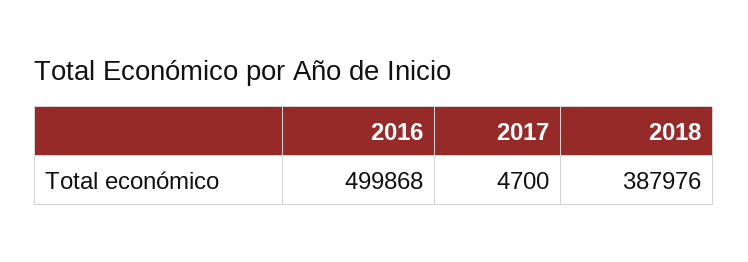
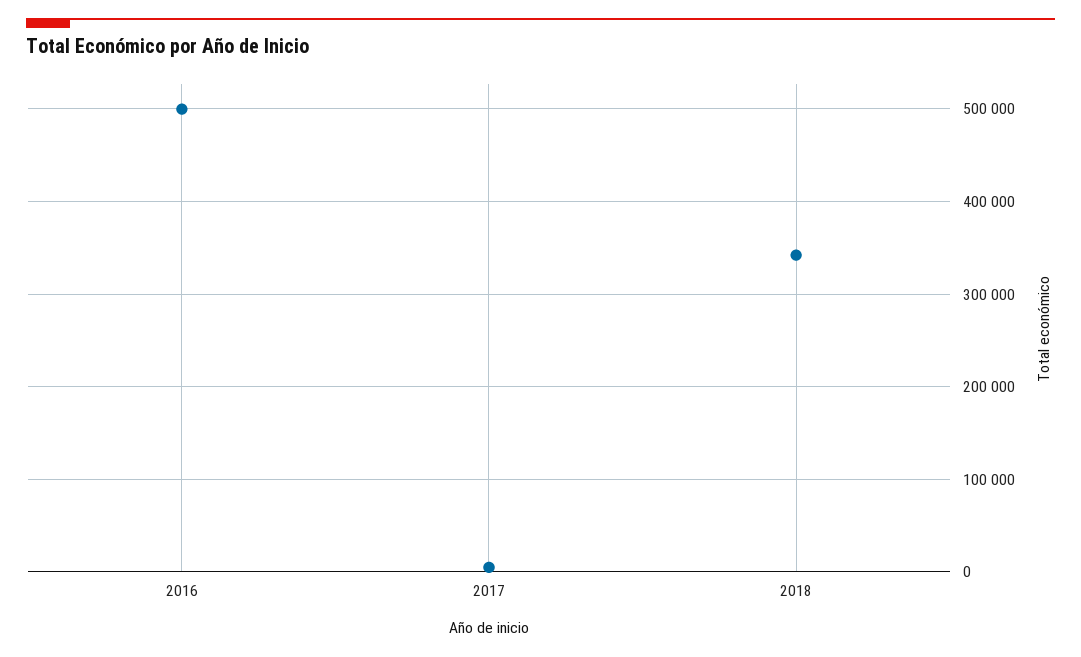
2018: 387976 -> 340000

